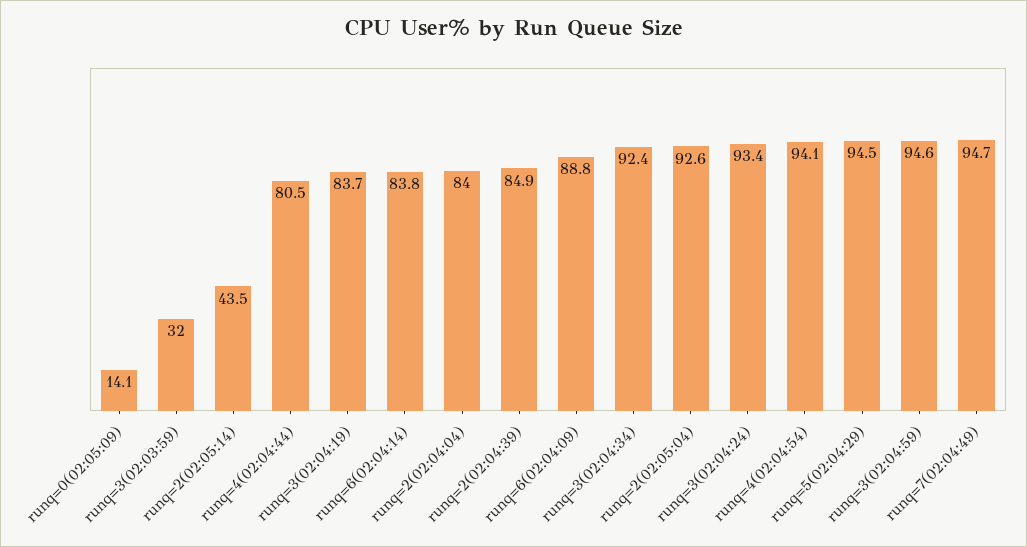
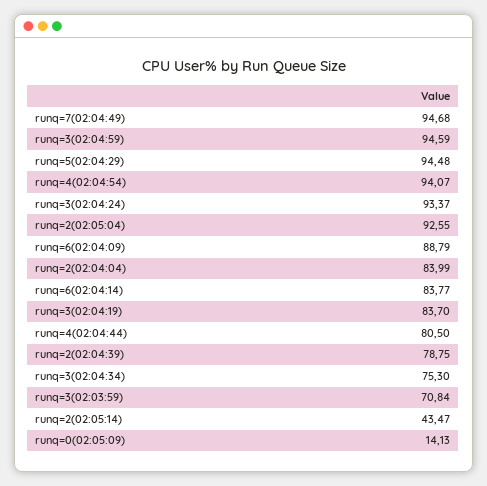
runq=3(02:03:59): 32 -> 70.84
runq=2(02:04:39): 84.9 -> 78.75
runq=3(02:04:34): 92.4 -> 75.3

